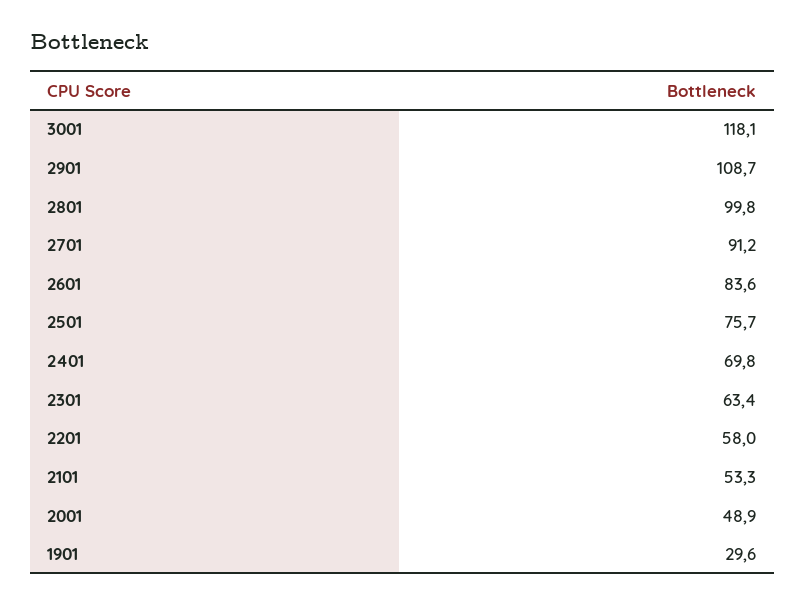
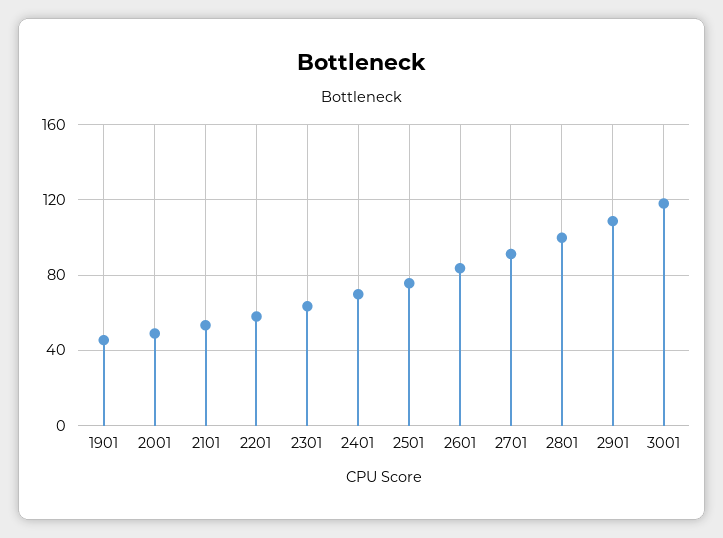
1901: 29.6 -> 45

